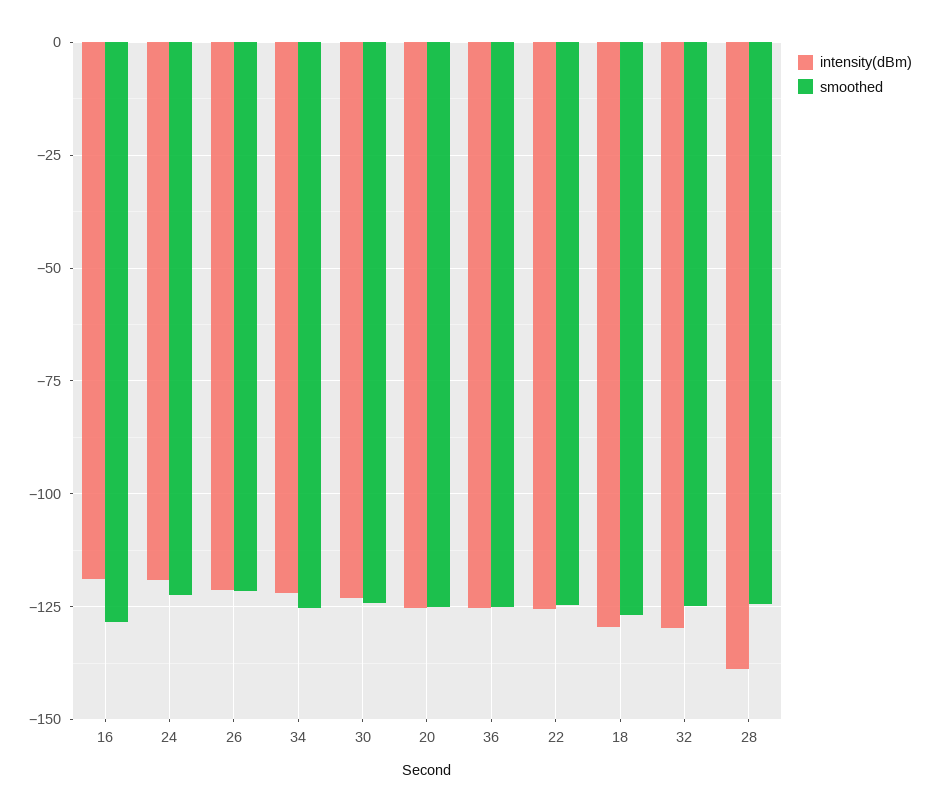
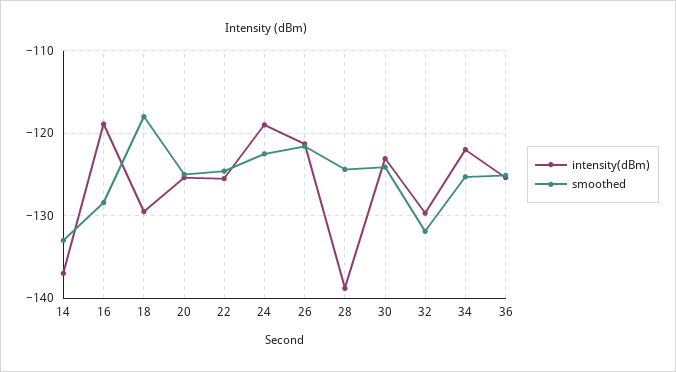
smoothed, 18: -127.5 -> -118
smoothed, 32: -125 -> -132
intensity(dBm), 14: none -> -137
smoothed, 14: none -> -133

